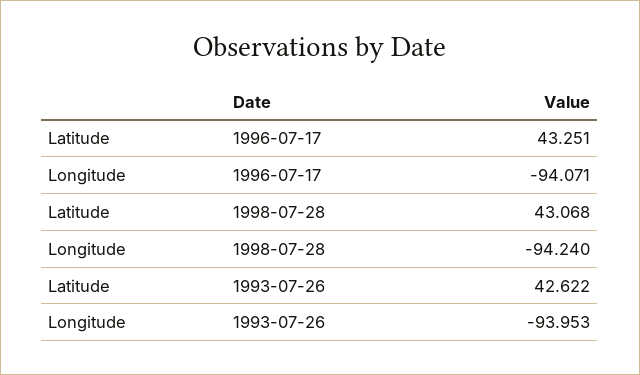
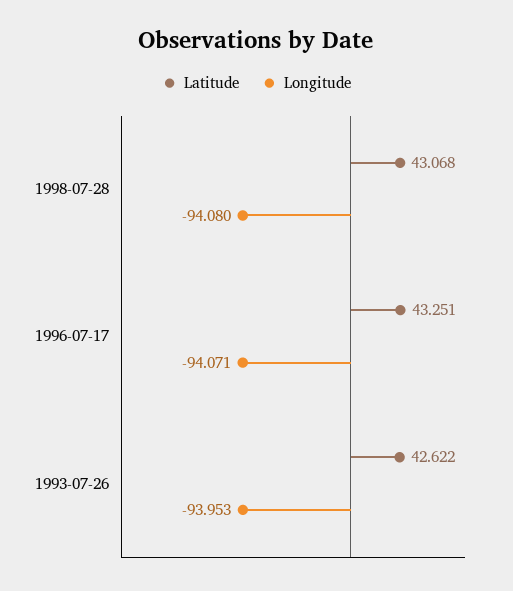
Longitude, 1998-07-28: -94.24 -> -94.08

